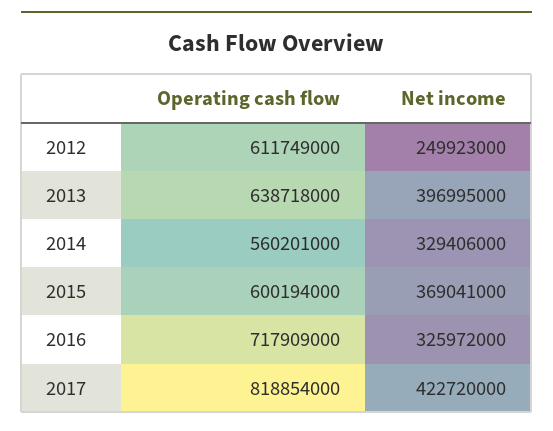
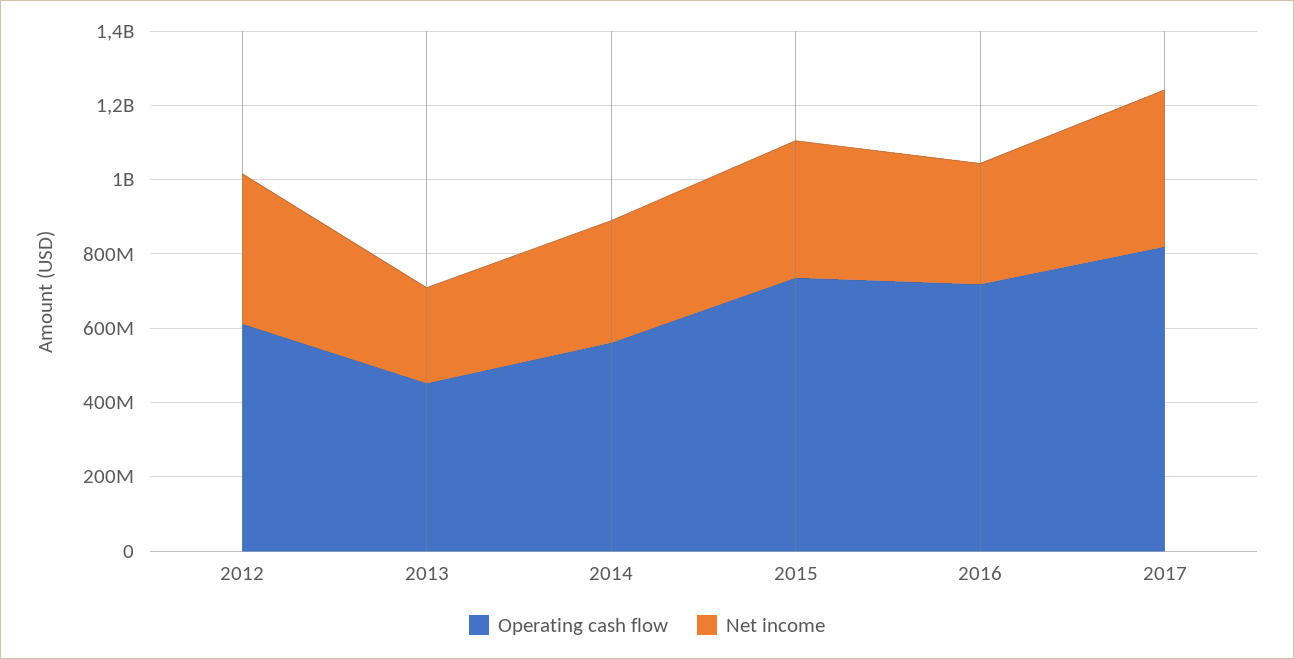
Net income, 2012: 249923000 -> 400000000
Operating cash flow, 2013: 638718000 -> 450000000
Net income, 2013: 396995000 -> 250000000
Operating cash flow, 2015: 600194000 -> 750000000

